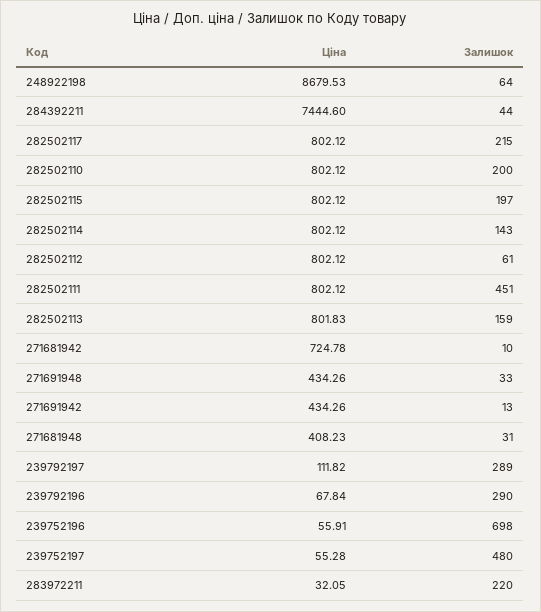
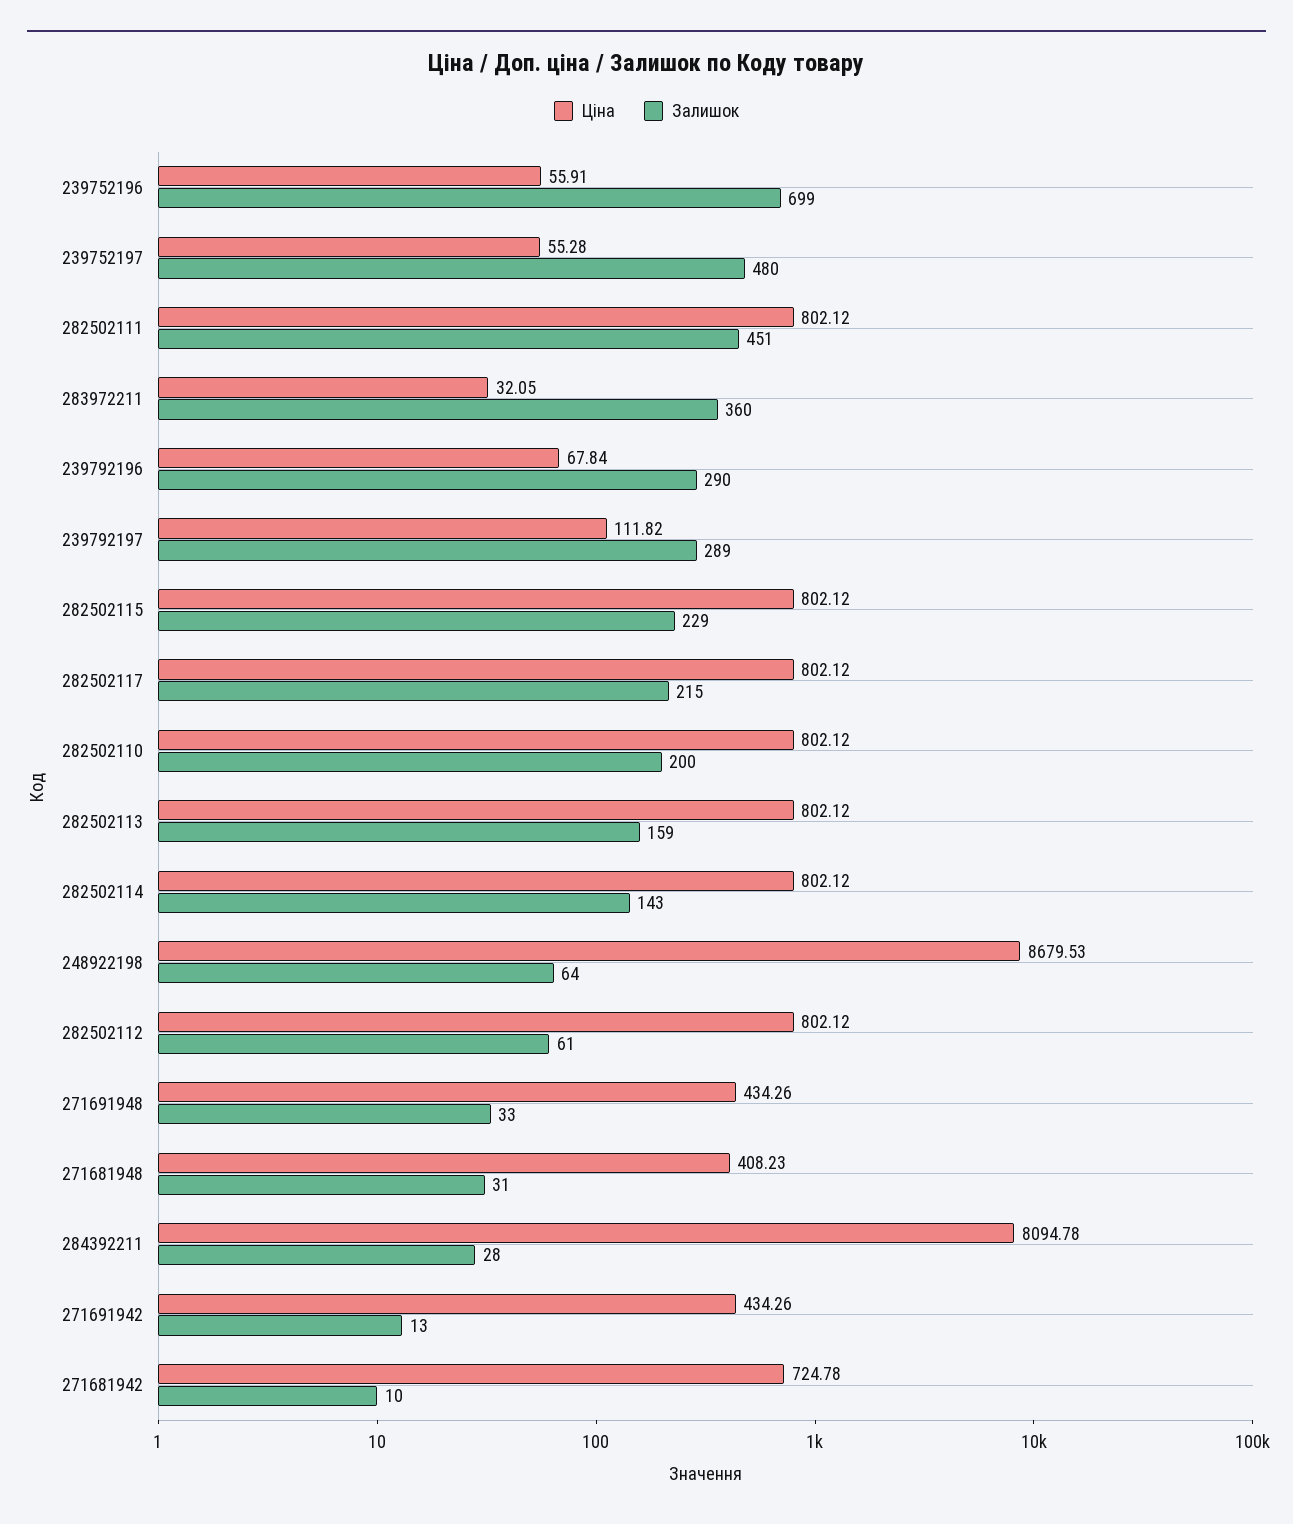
Ціна, 284392211: 7444.6 -> 8094.78
Залишок, 284392211: 44 -> 28
Залишок, 282502115: 197 -> 229
Ціна, 282502113: 801.83 -> 802.12
Залишок, 239752196: 698 -> 699
Залишок, 283972211: 220 -> 360

